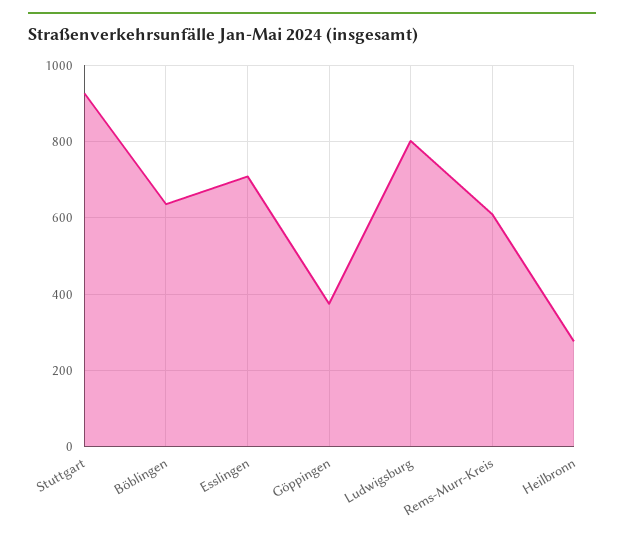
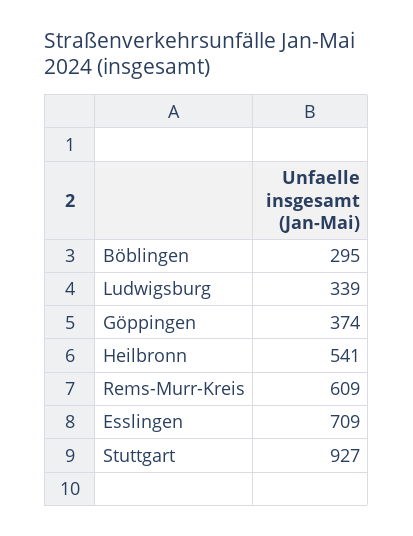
Böblingen: 640 -> 295
Ludwigsburg: 800 -> 339
Heilbronn: 280 -> 541

